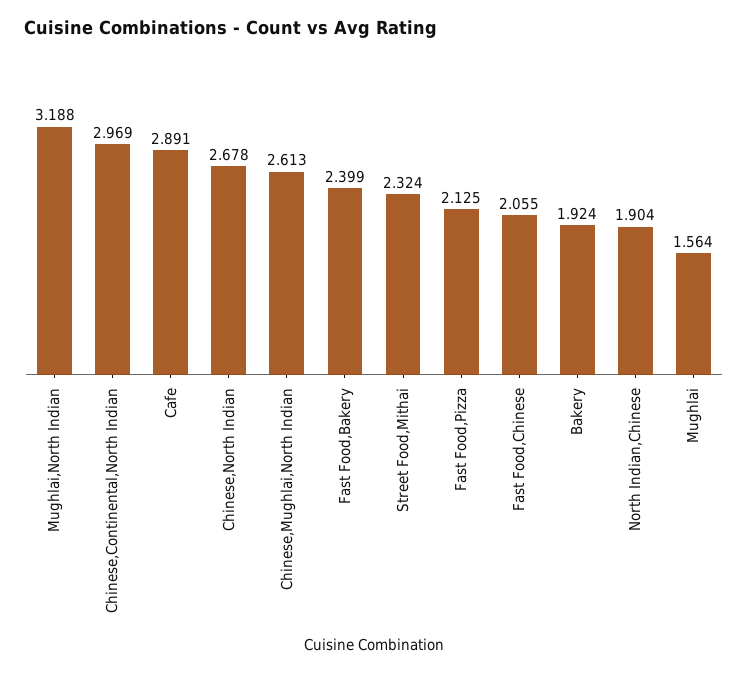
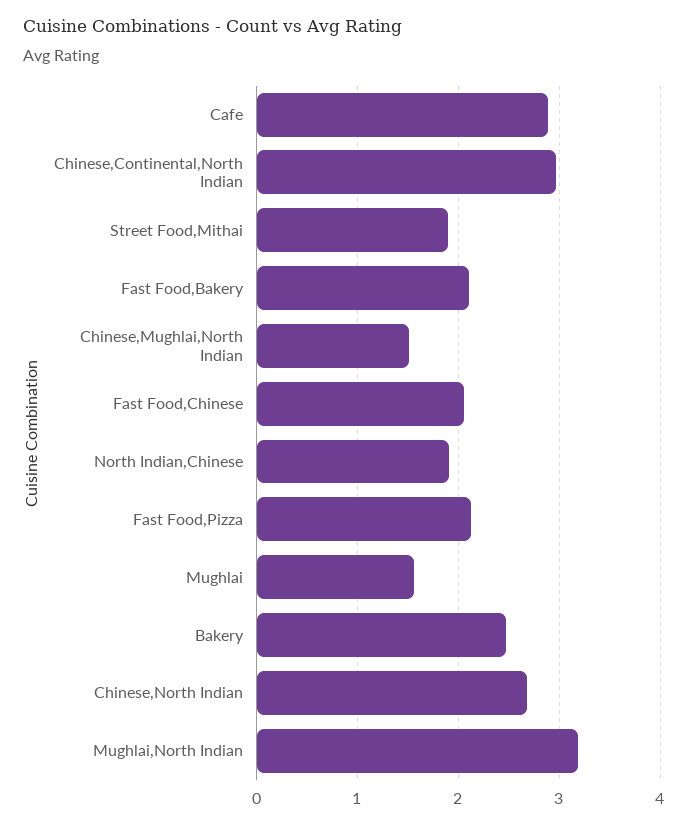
Chinese,Mughlai,North Indian: 2.613 -> 1.5
Fast Food,Bakery: 2.399 -> 2.1
Street Food,Mithai: 2.324 -> 1.9
Bakery: 1.924 -> 2.5

